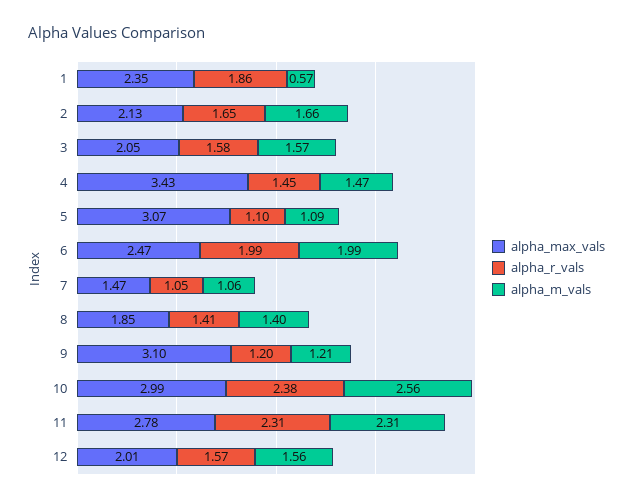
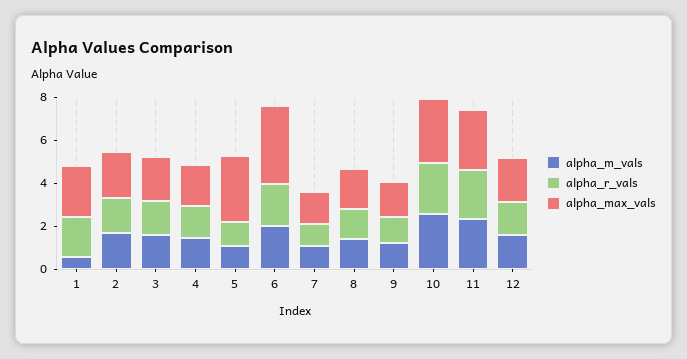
alpha_max_vals, 4: 3.43 -> 2
alpha_max_vals, 6: 2.47 -> 3.5
alpha_max_vals, 9: 3.1 -> 1.5

